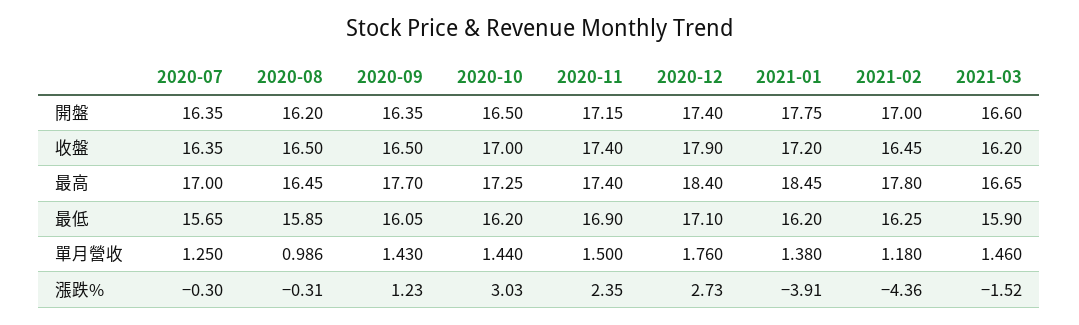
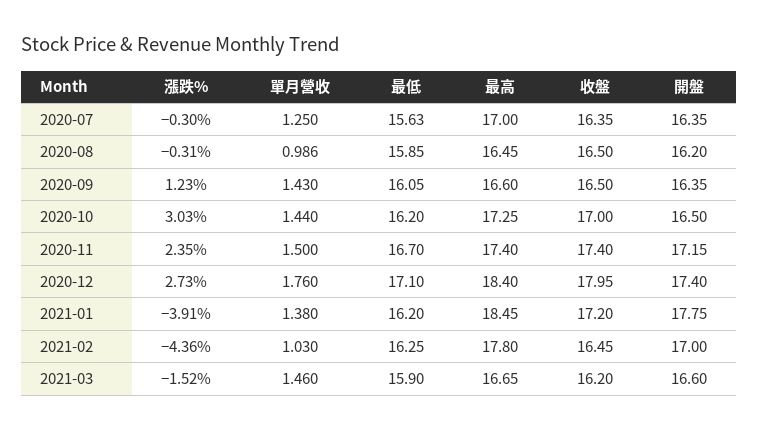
2020-12, 收盤: 17.9 -> 17.95
2020-09, 最高: 17.7 -> 16.6
2020-07, 最低: 15.65 -> 15.63
2020-11, 最低: 16.9 -> 16.7
2021-02, 單月營收: 1.18 -> 1.03

